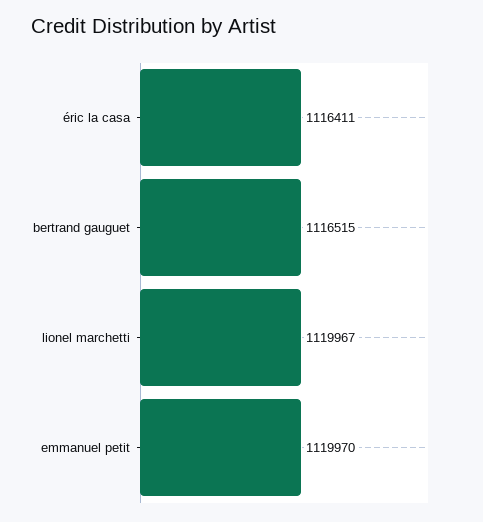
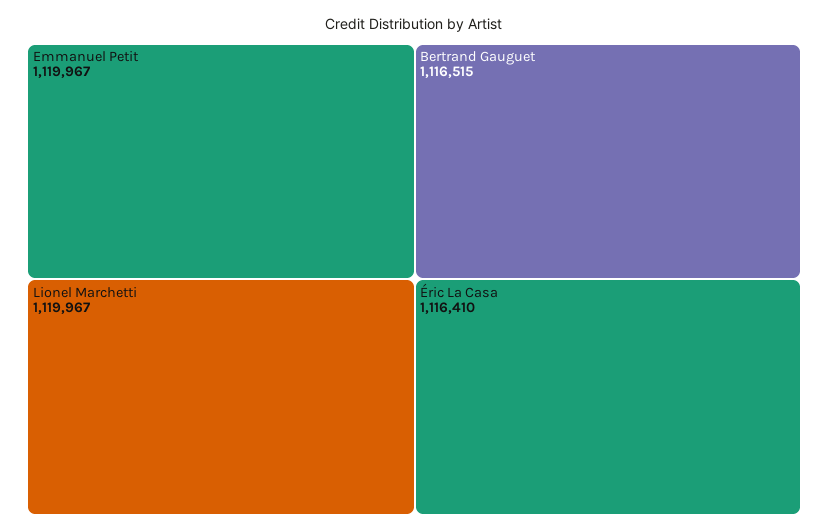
éric la casa: 1116411 -> 1116410
emmanuel petit: 1119970 -> 1119967

